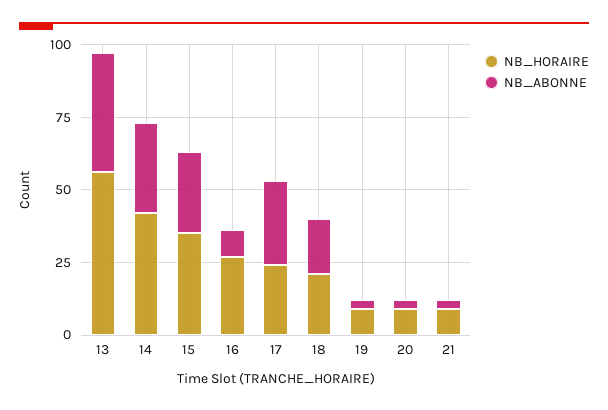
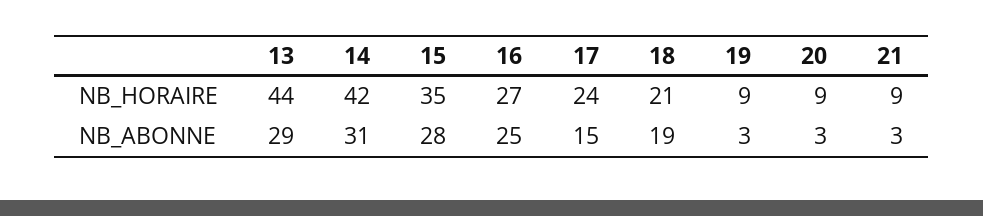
NB_HORAIRE, 13: 55 -> 44
NB_ABONNE, 13: 40 -> 29
NB_ABONNE, 16: 10 -> 25
NB_ABONNE, 17: 30 -> 15

